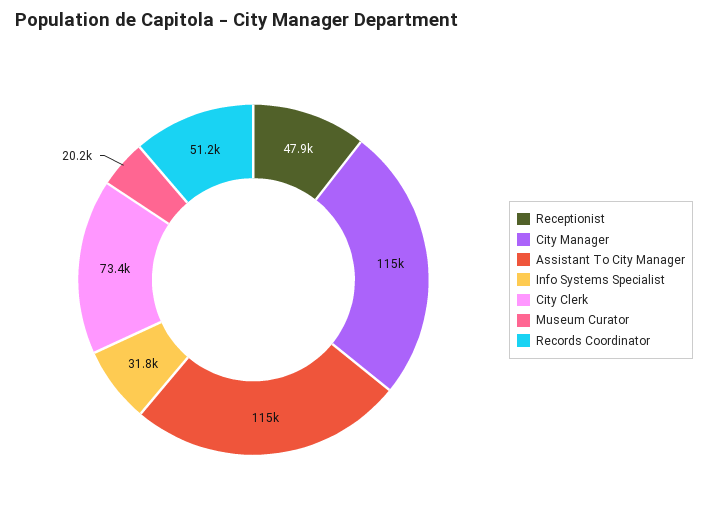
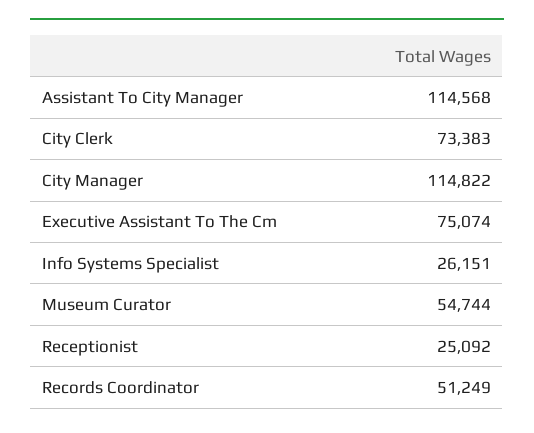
Receptionist: 47900 -> 25092
Info Systems Specialist: 31800 -> 26151
Museum Curator: 20200 -> 54744
Executive Assistant To The Cm: none -> 75074

